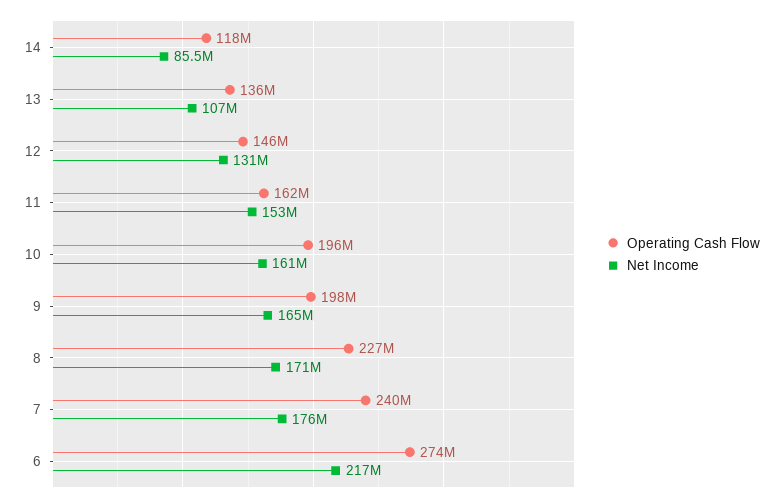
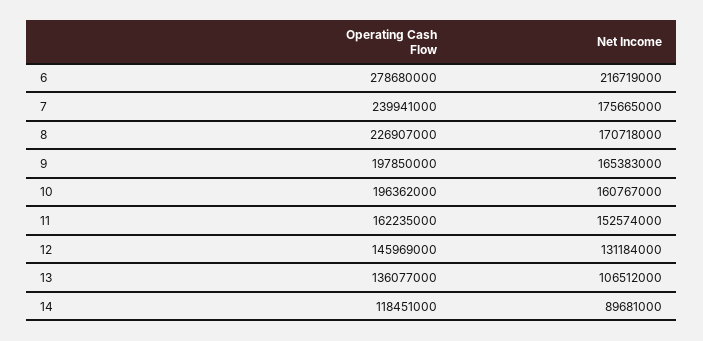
Net Income, 14: 85500000 -> 89681000
Operating Cash Flow, 6: 274000000 -> 278680000

